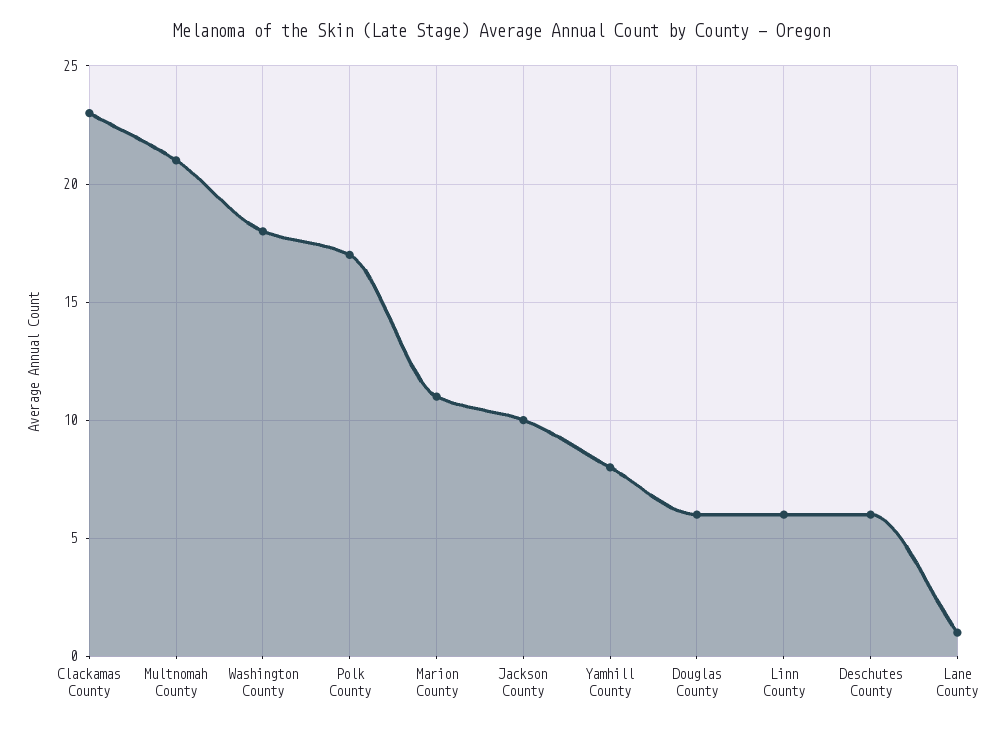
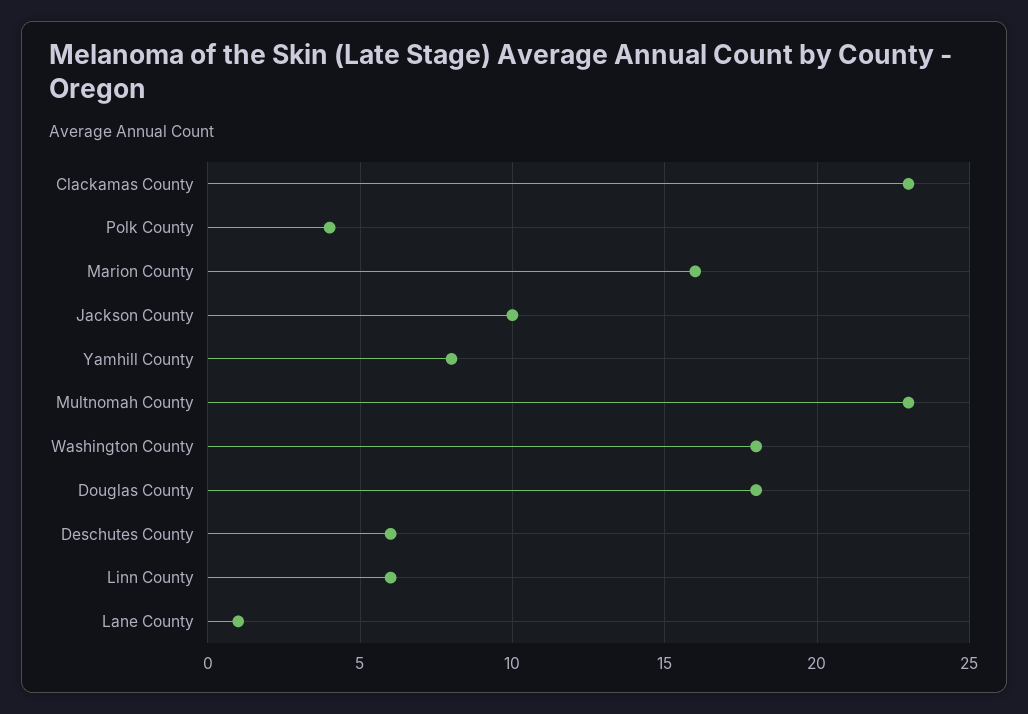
Multnomah County: 21 -> 23
Polk County: 17 -> 4
Marion County: 11 -> 16
Douglas County: 6 -> 18

